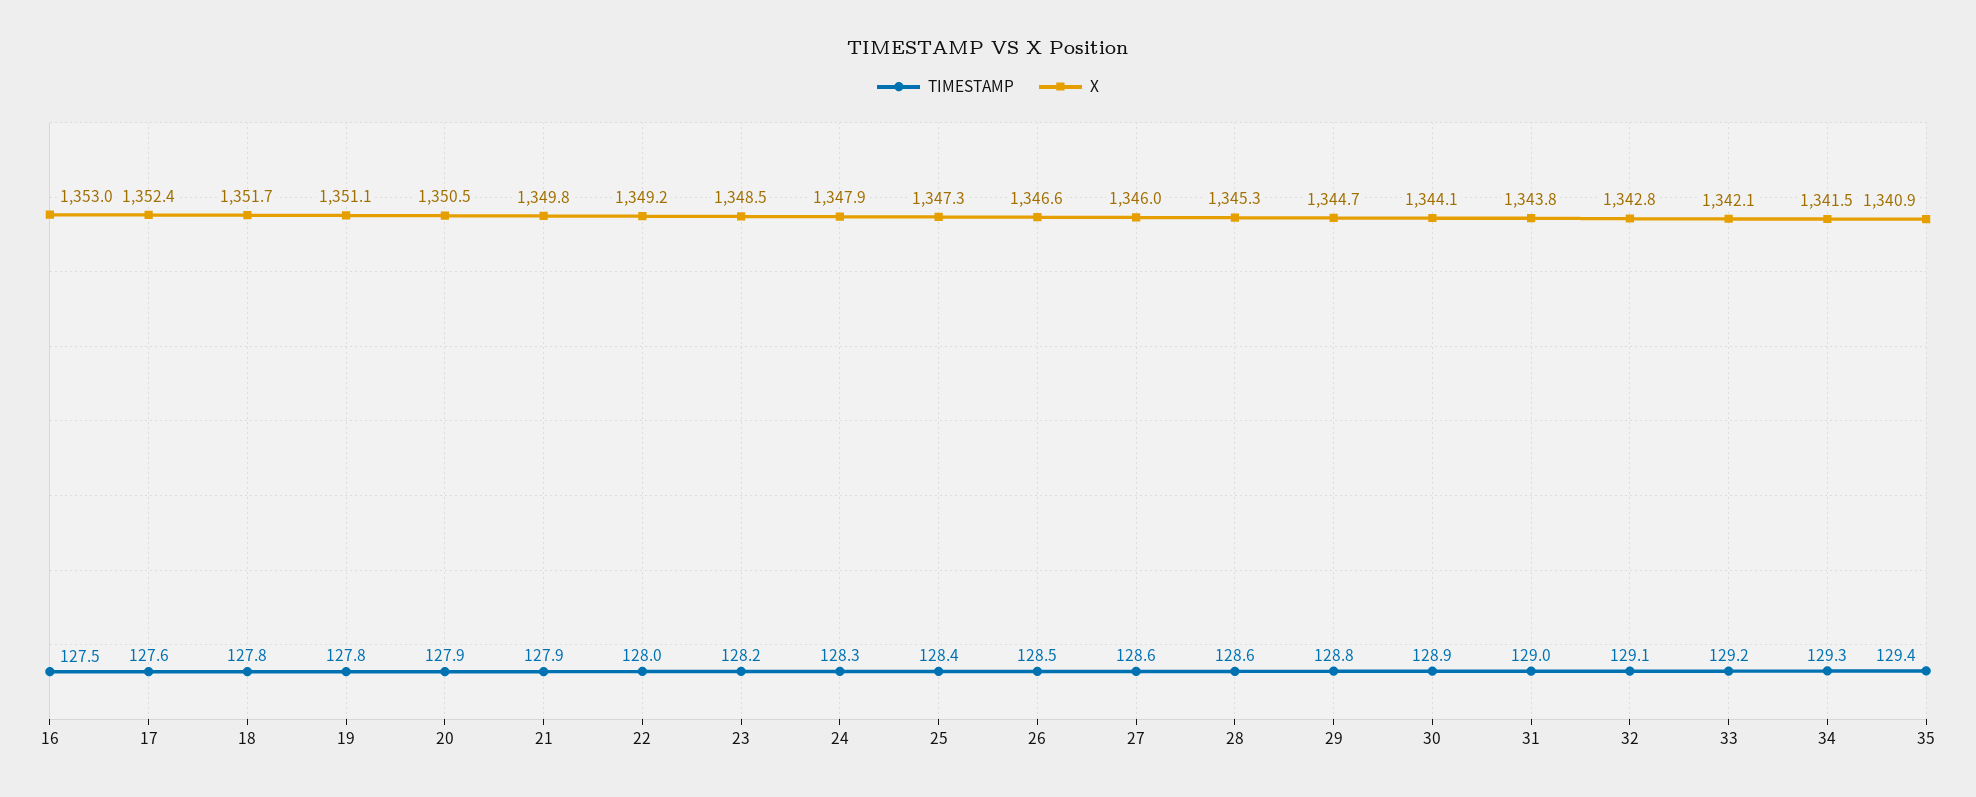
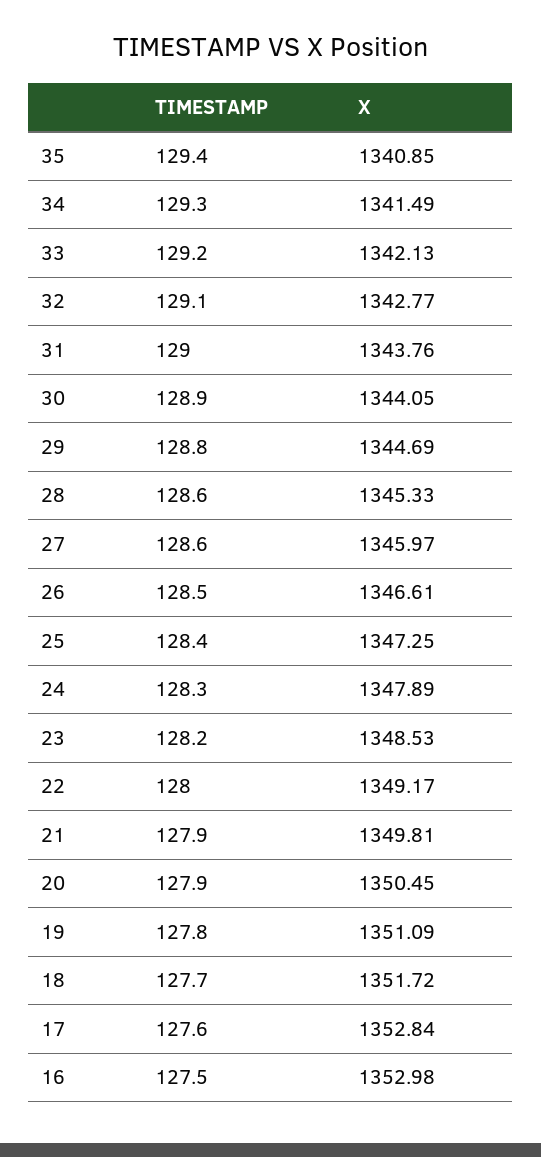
X, 17: 1352.4 -> 1352.84
TIMESTAMP, 18: 127.8 -> 127.7

